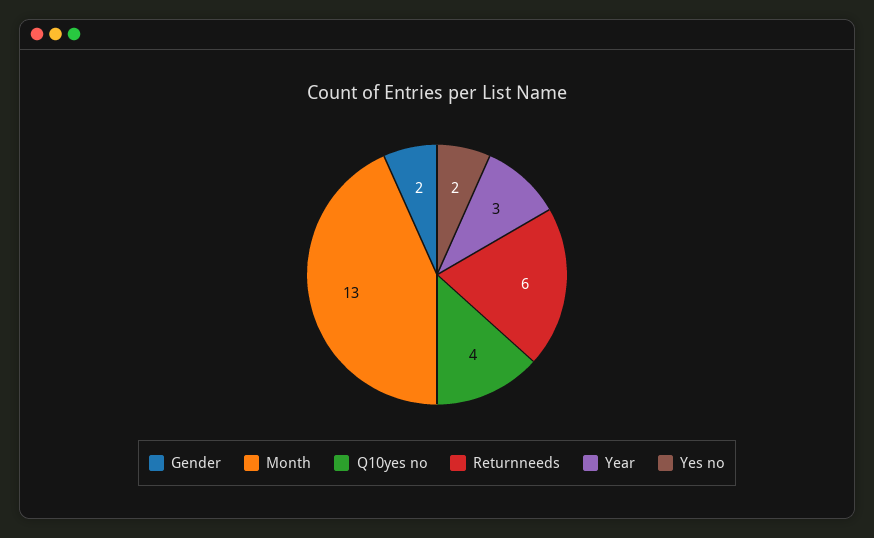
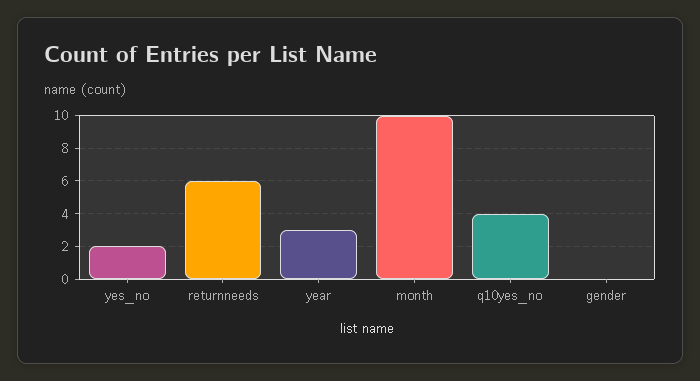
Gender: 2 -> 0
Month: 13 -> 10

